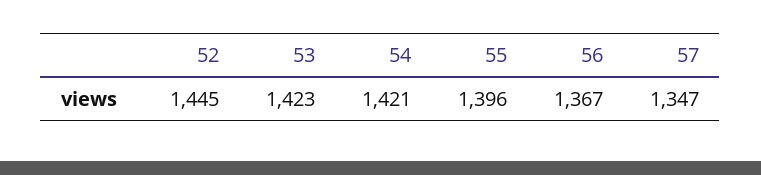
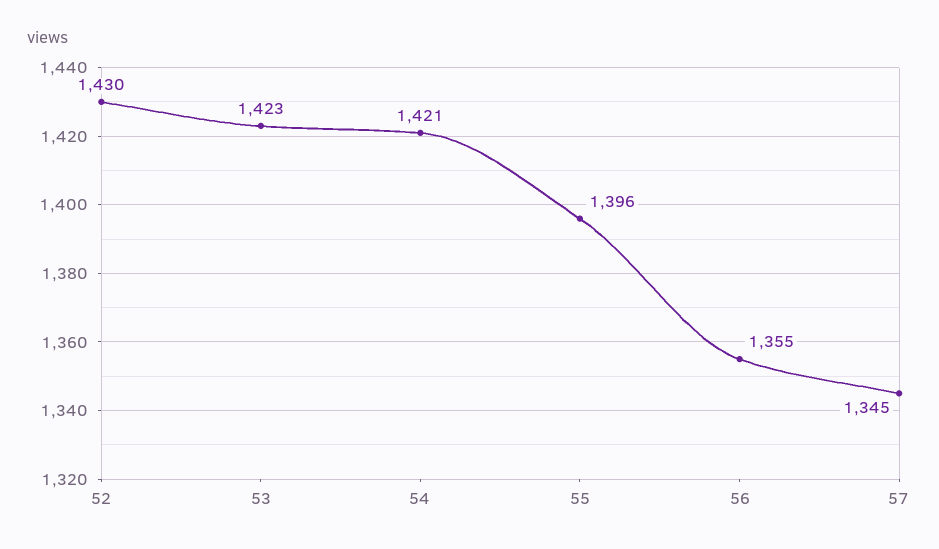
52: 1445 -> 1430
56: 1367 -> 1355
57: 1347 -> 1345

